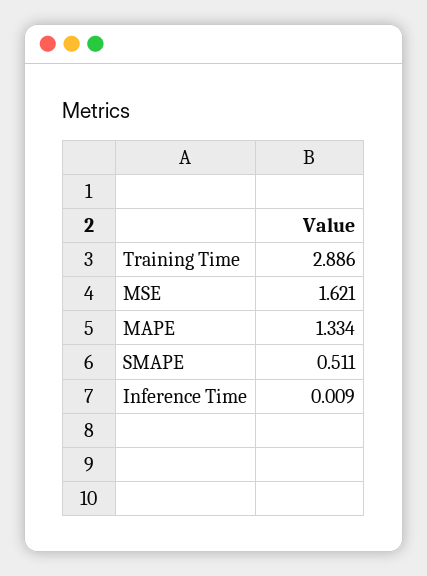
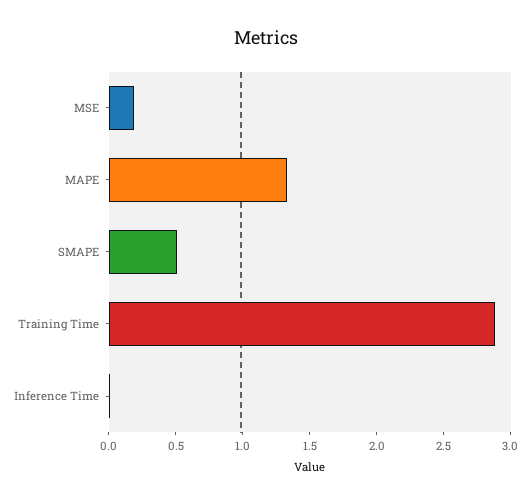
MSE: 1.621 -> 0.2

